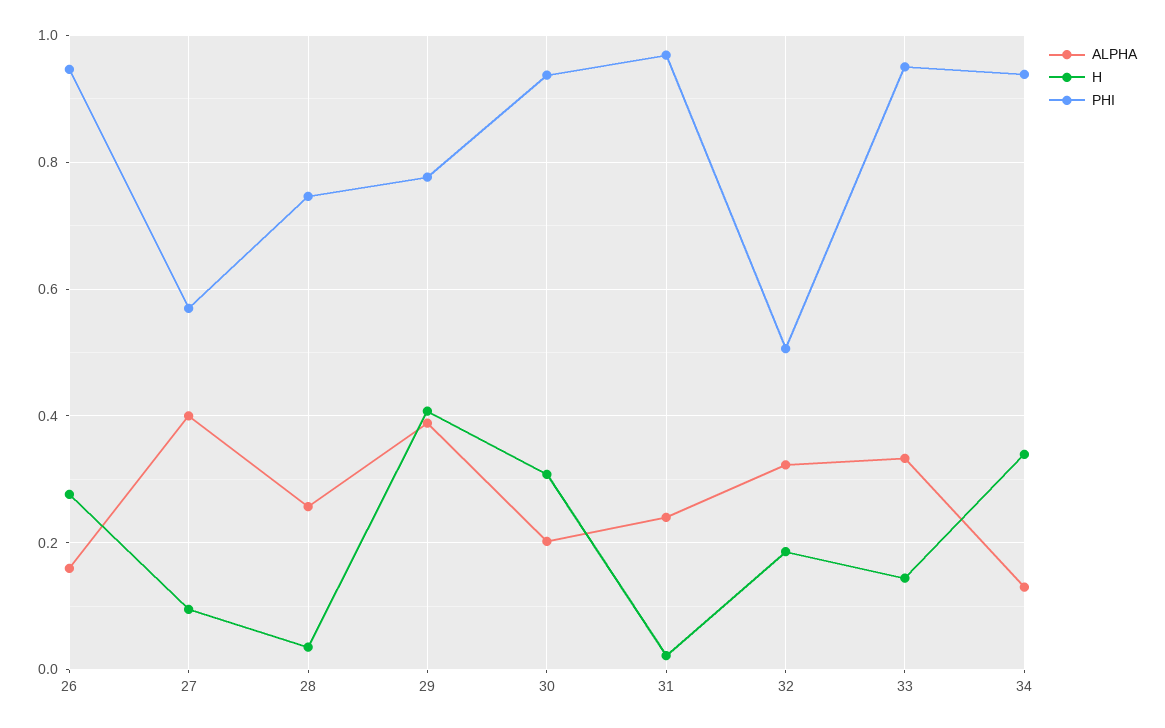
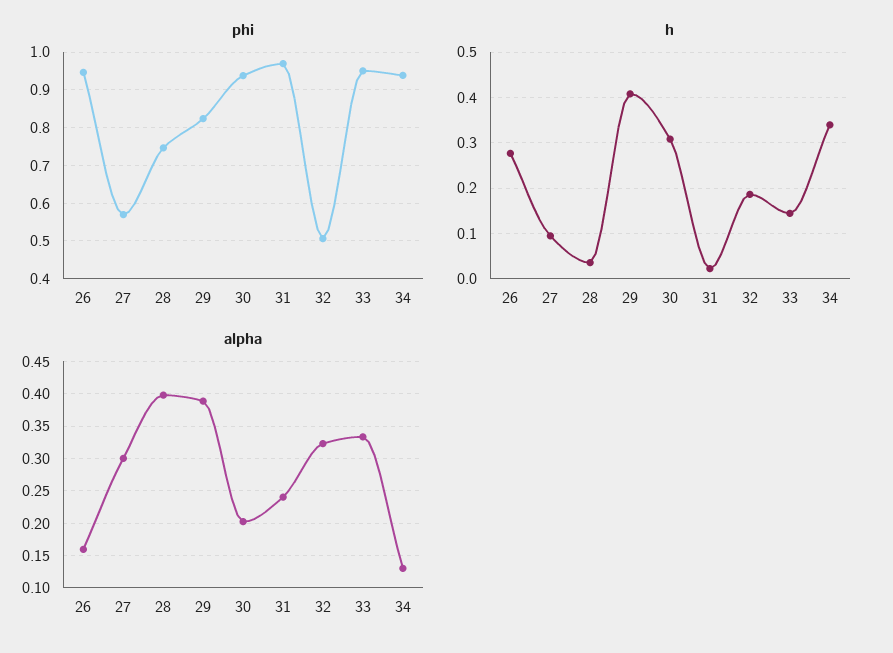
ALPHA, 27: 0.4 -> 0.3
ALPHA, 28: 0.26 -> 0.4
PHI, 29: 0.78 -> 0.82

